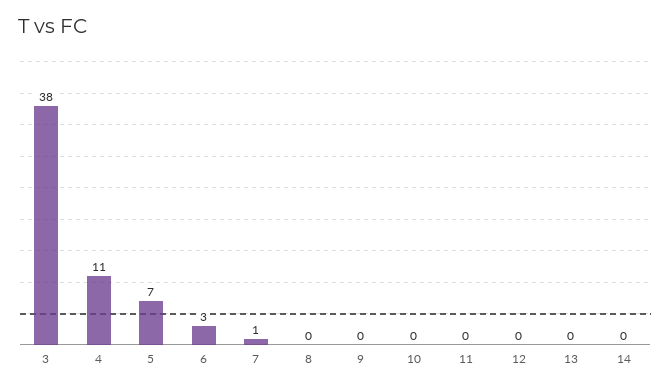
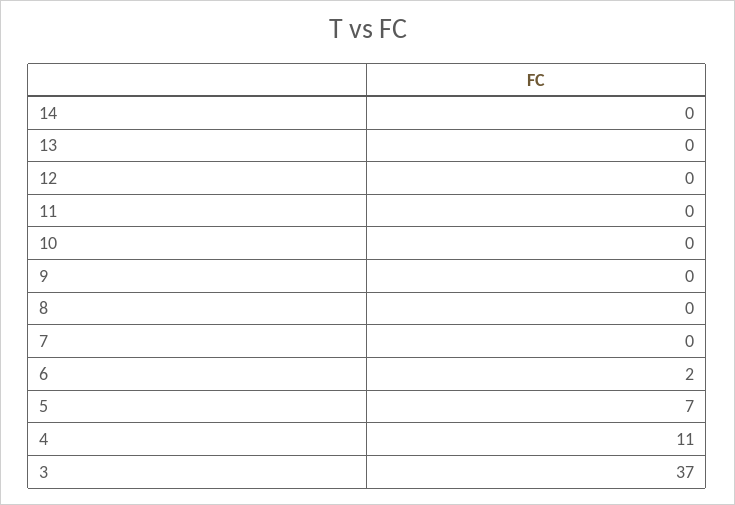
3: 38 -> 37
6: 3 -> 2
7: 1 -> 0

